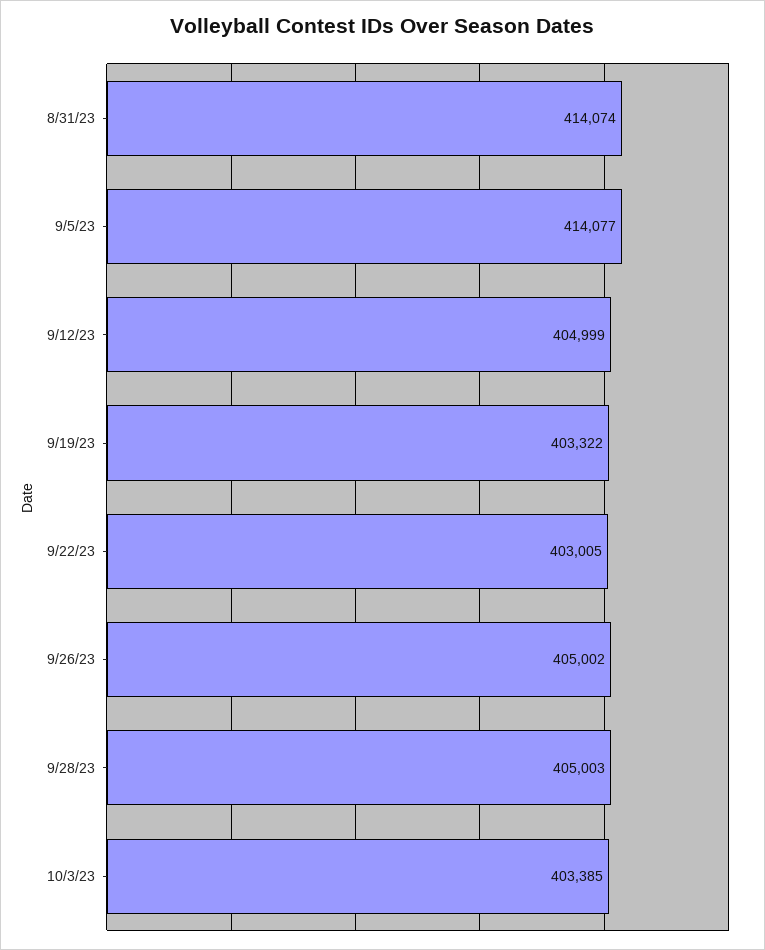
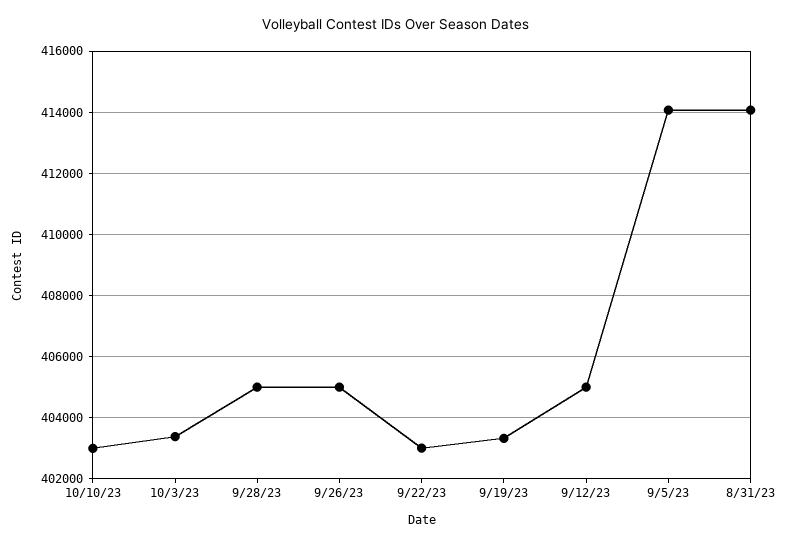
10/10/23: none -> 403000

